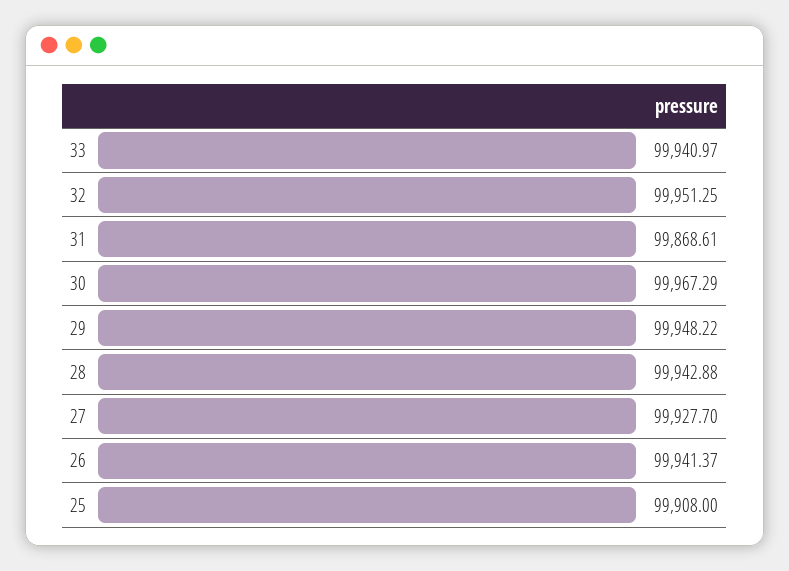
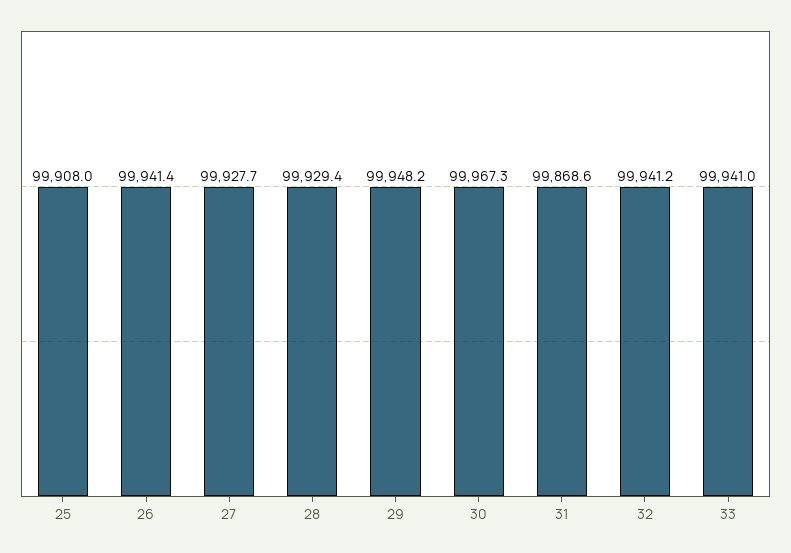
32: 99951.25 -> 99941.2
28: 99942.88 -> 99929.4

